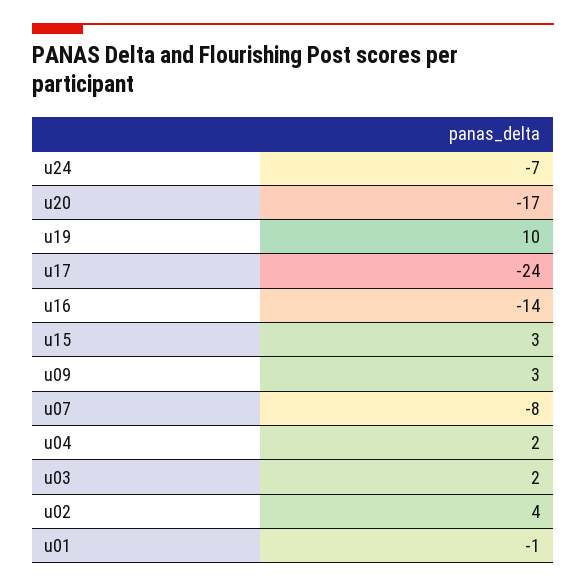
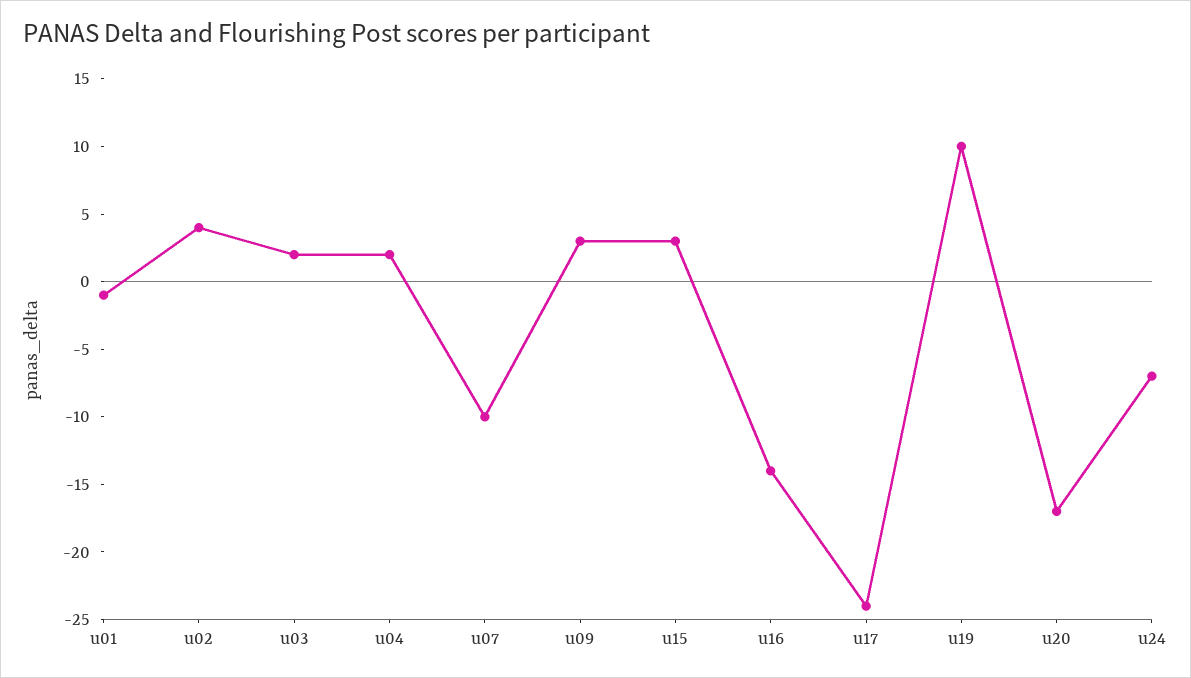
u07: -8 -> -10

